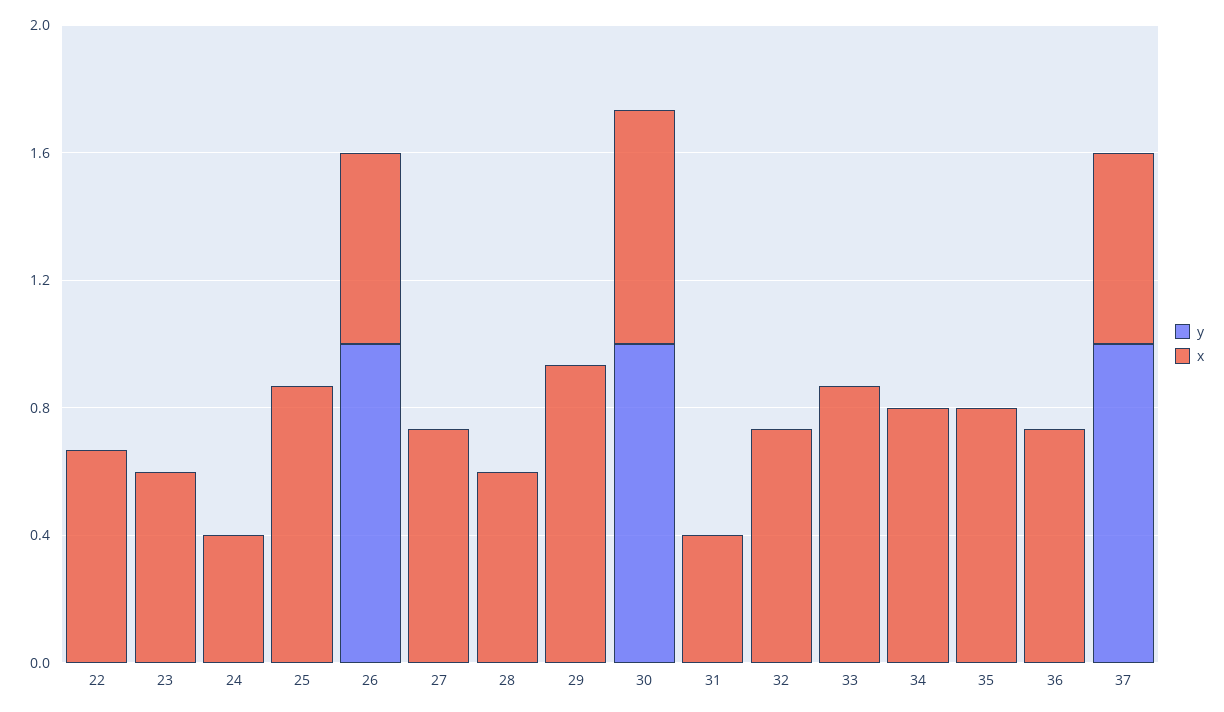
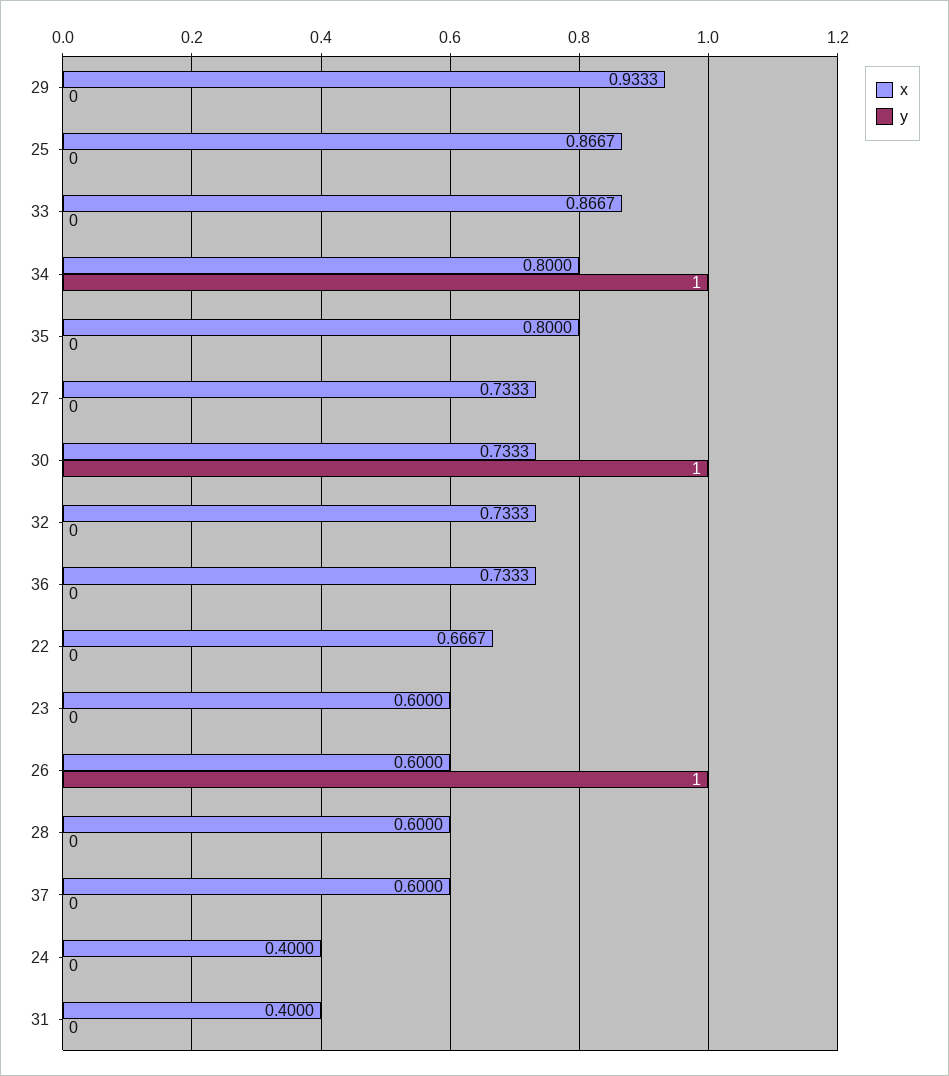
y, 34: 0 -> 1
y, 37: 1 -> 0

